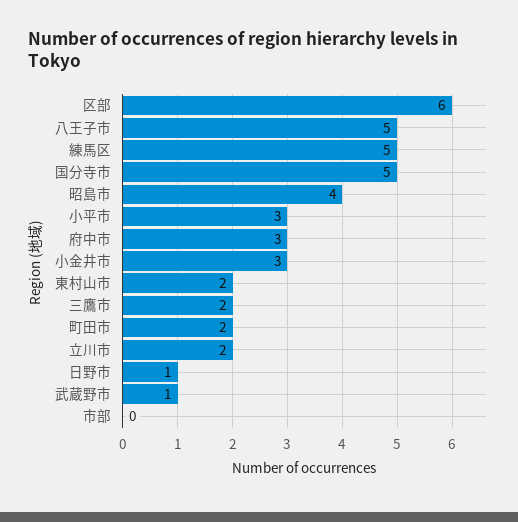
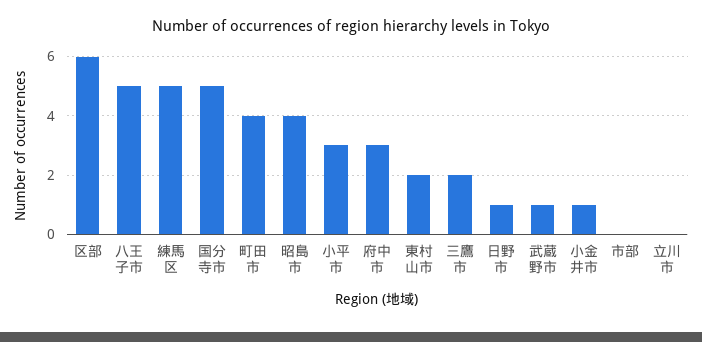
小金井市: 3 -> 1
町田市: 2 -> 4
立川市: 2 -> 0

